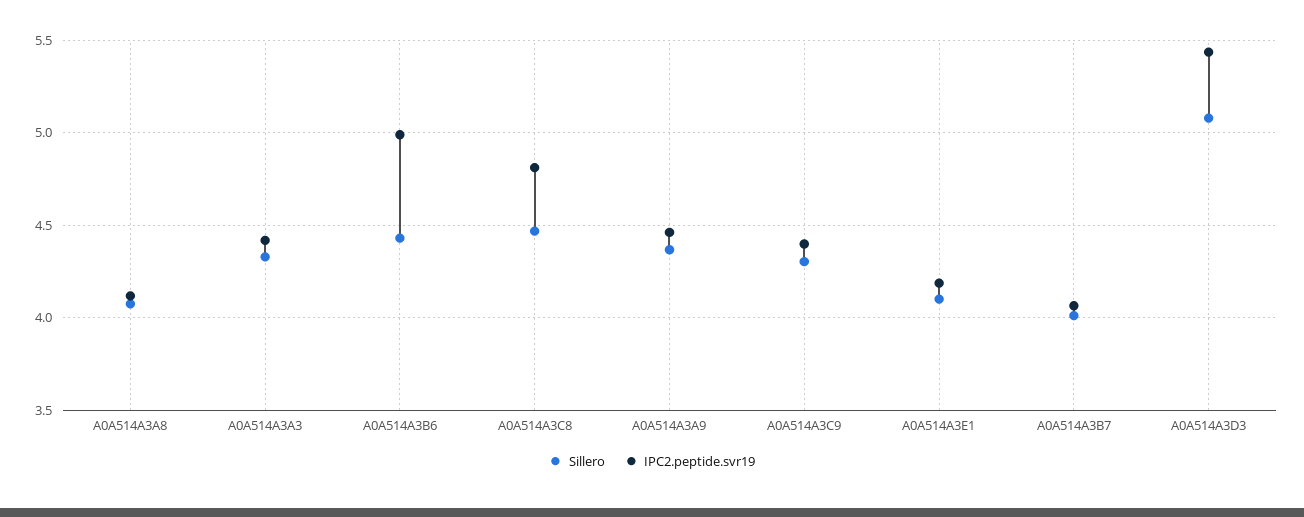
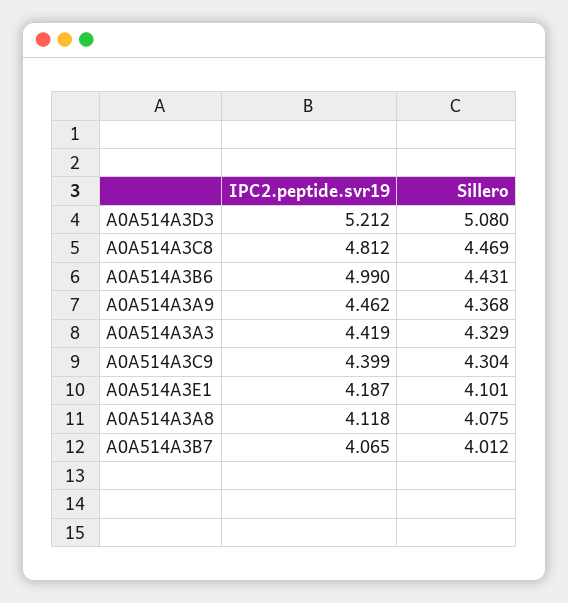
IPC2.peptide.svr19, A0A514A3D3: 5.45 -> 5.212

